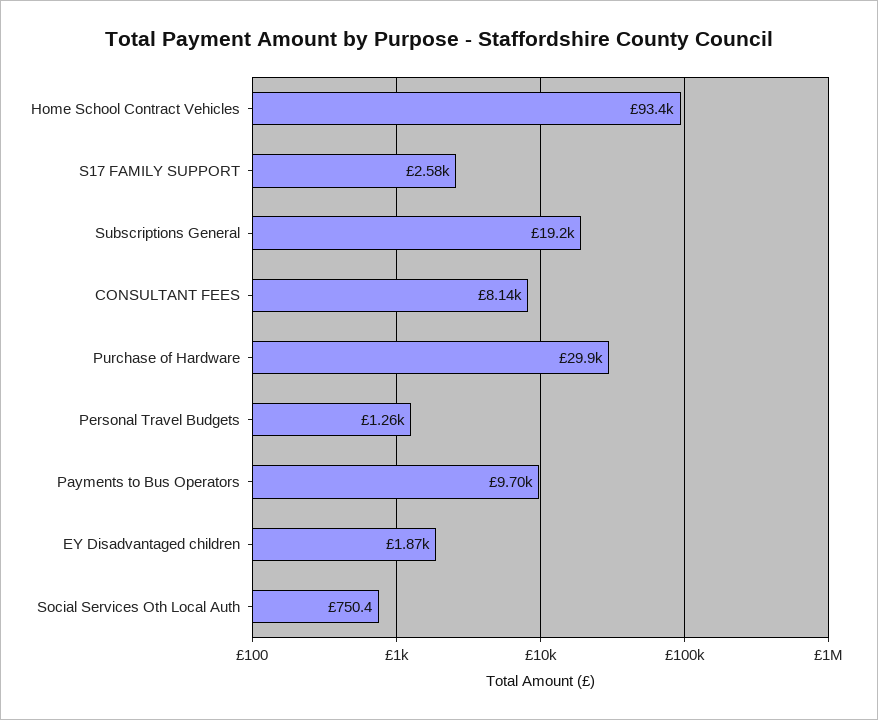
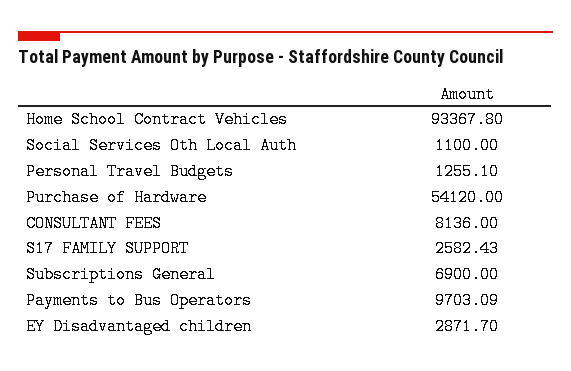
Subscriptions General: 19200 -> 6900
Purchase of Hardware: 29900 -> 54120
EY Disadvantaged children: 1870 -> 2871.7
Social Services Oth Local Auth: 750.4 -> 1100

